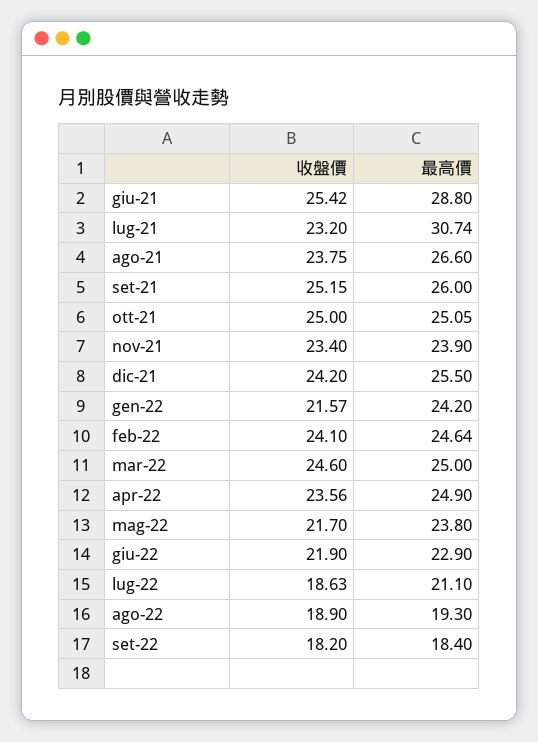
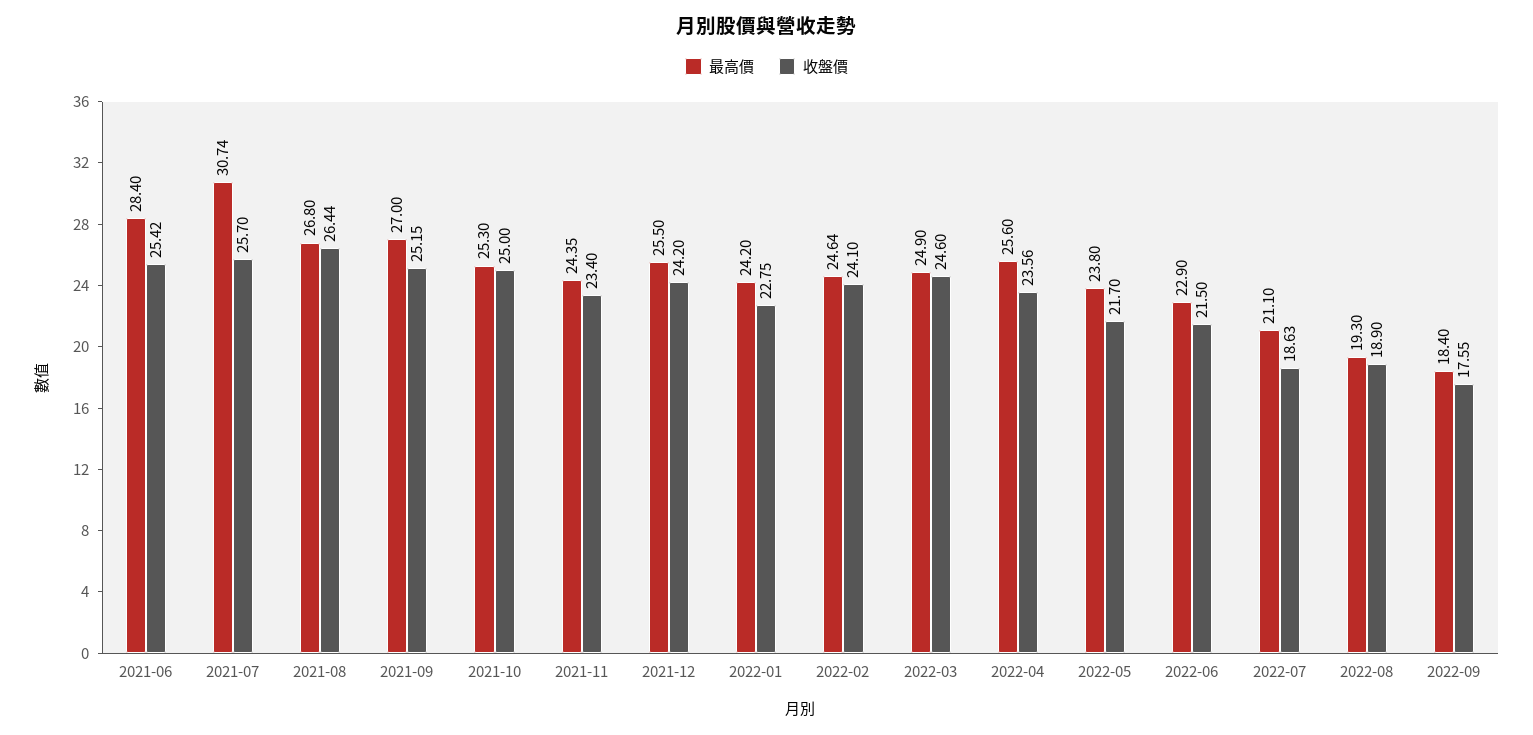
最高價, giu-21: 28.8 -> 28.4
收盤價, lug-21: 23.2 -> 25.7
收盤價, ago-21: 23.75 -> 26.44
最高價, ago-21: 26.6 -> 26.8
最高價, set-21: 26 -> 27
最高價, ott-21: 25.05 -> 25.3
最高價, nov-21: 23.9 -> 24.35
收盤價, gen-22: 21.57 -> 22.75
最高價, mar-22: 25 -> 24.9
最高價, apr-22: 24.9 -> 25.6
收盤價, giu-22: 21.9 -> 21.5
收盤價, set-22: 18.2 -> 17.55

